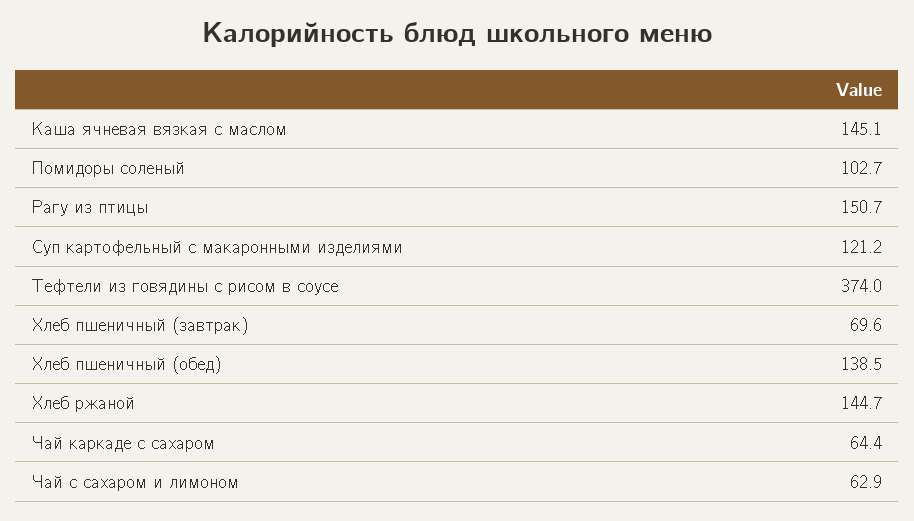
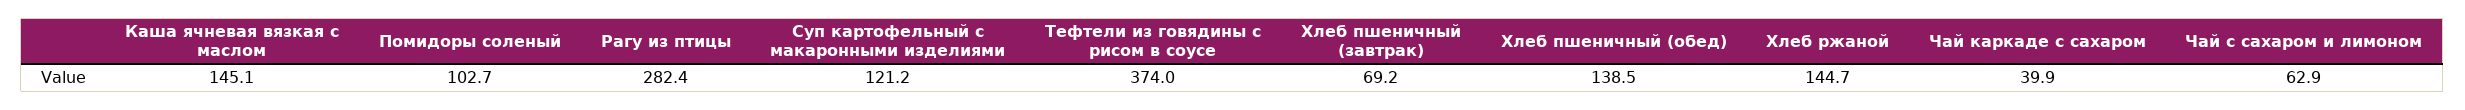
Рагу из птицы: 150.7 -> 282.4
Хлеб пшеничный (завтрак): 69.6 -> 69.2
Чай каркаде с сахаром: 64.4 -> 39.9

